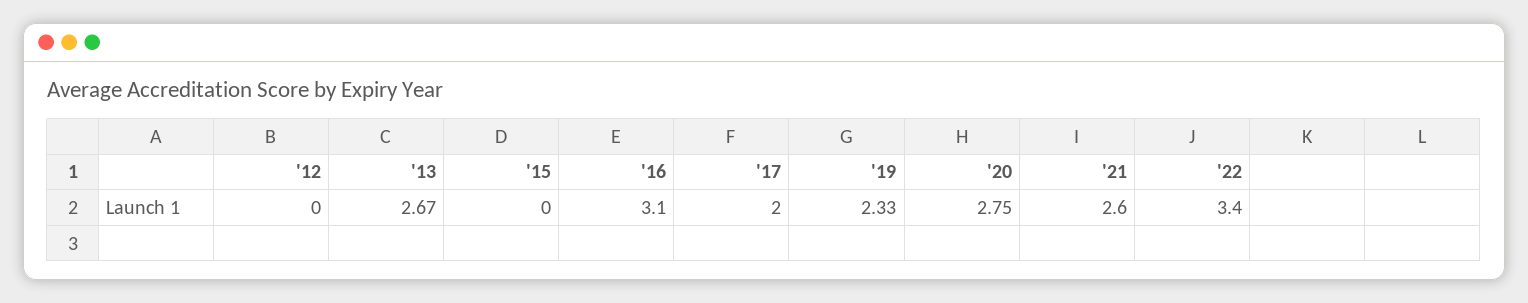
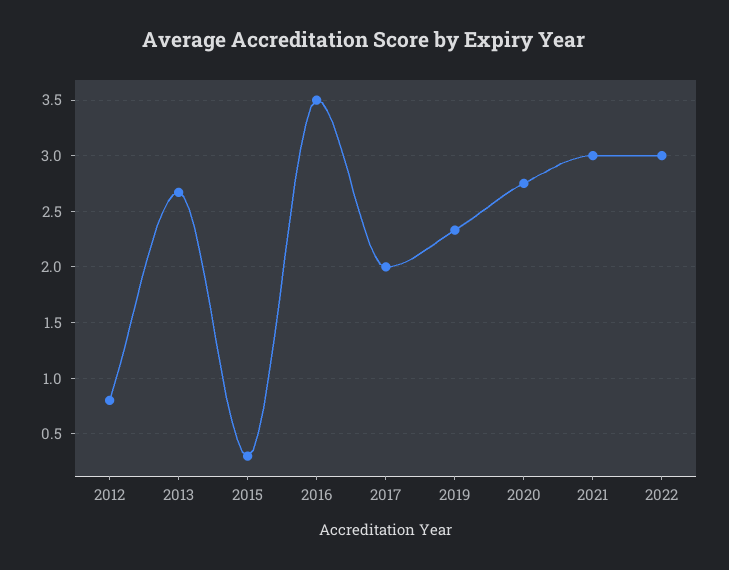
'12: 0 -> 0.8
'15: 0 -> 0.3
'16: 3.1 -> 3.5
'21: 2.6 -> 3
'22: 3.4 -> 3

